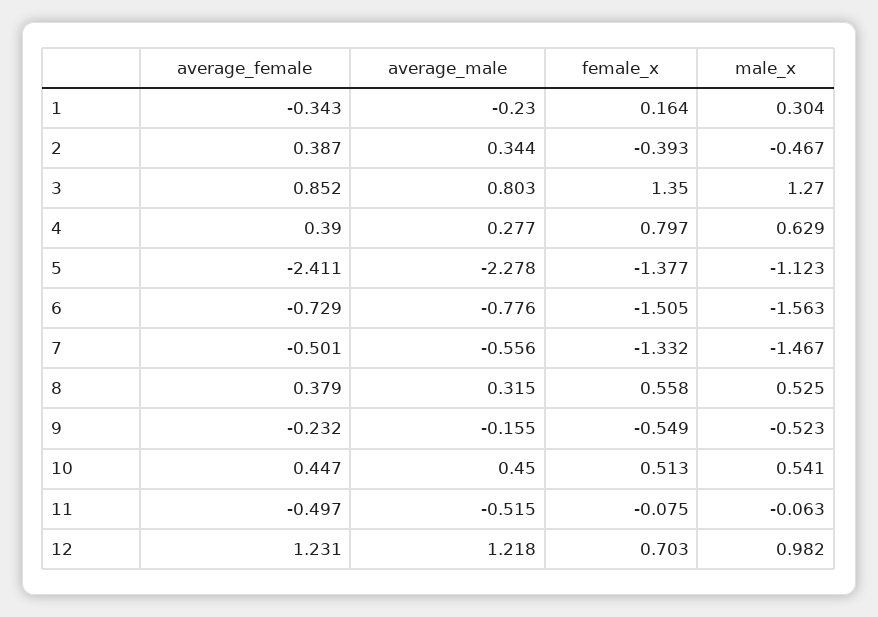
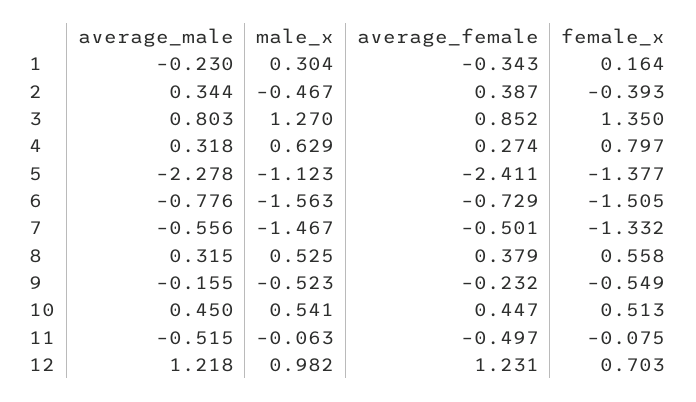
average_female, 4: 0.39 -> 0.274
average_male, 4: 0.277 -> 0.318

